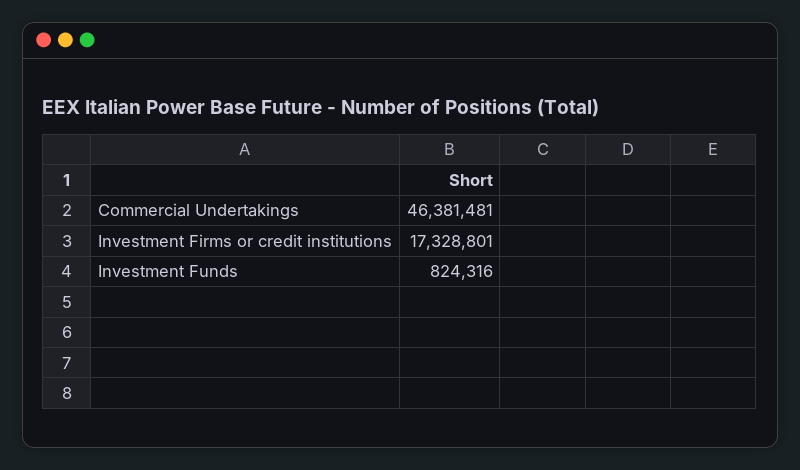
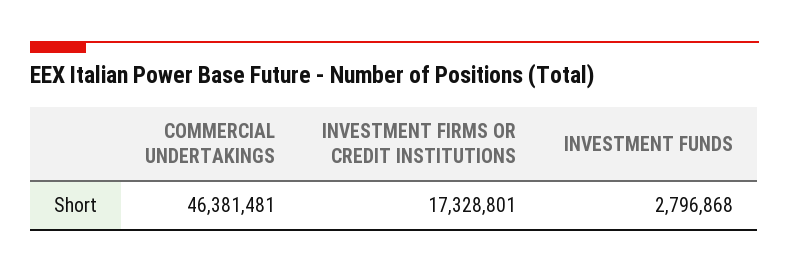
Investment Funds: 824316 -> 2796868

